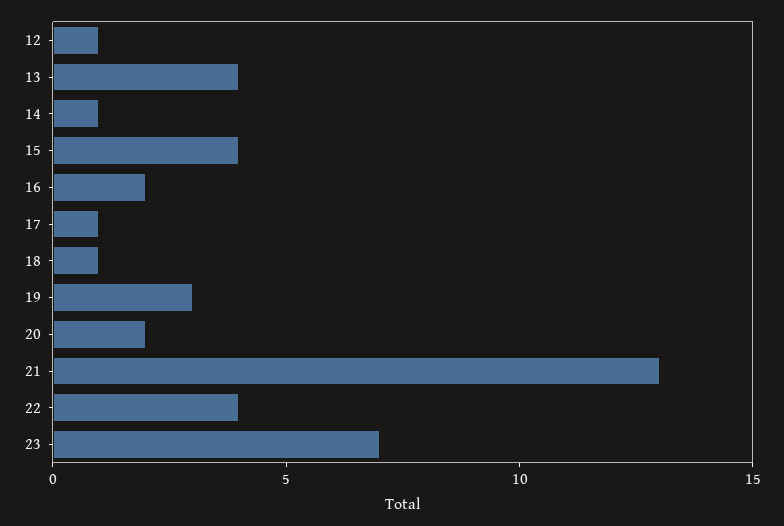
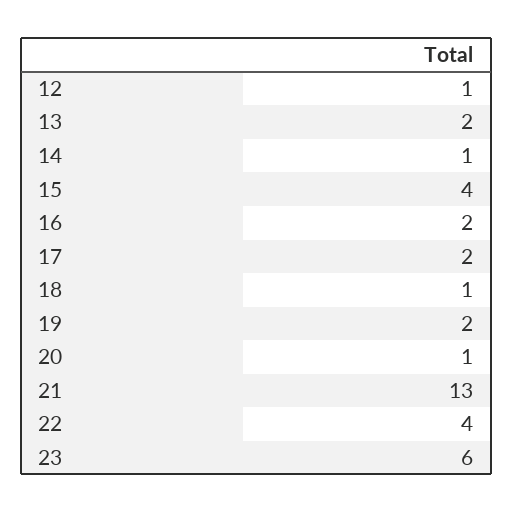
13: 4 -> 2
17: 1 -> 2
19: 3 -> 2
20: 2 -> 1
23: 7 -> 6

